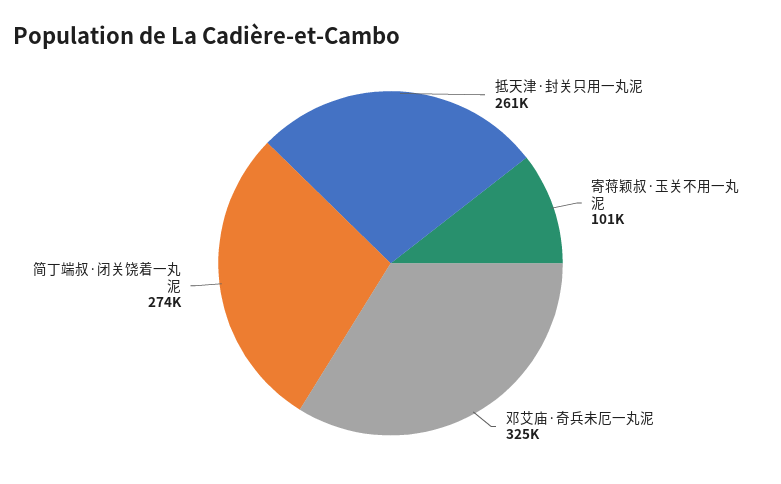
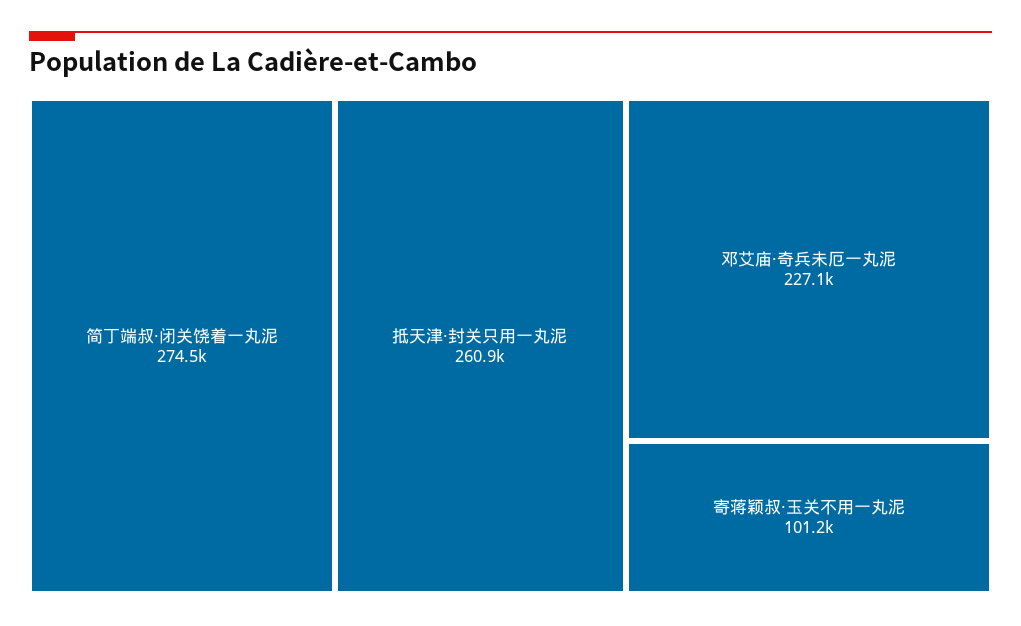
邓艾庙·奇兵未厄一丸泥: 325000 -> 227100

